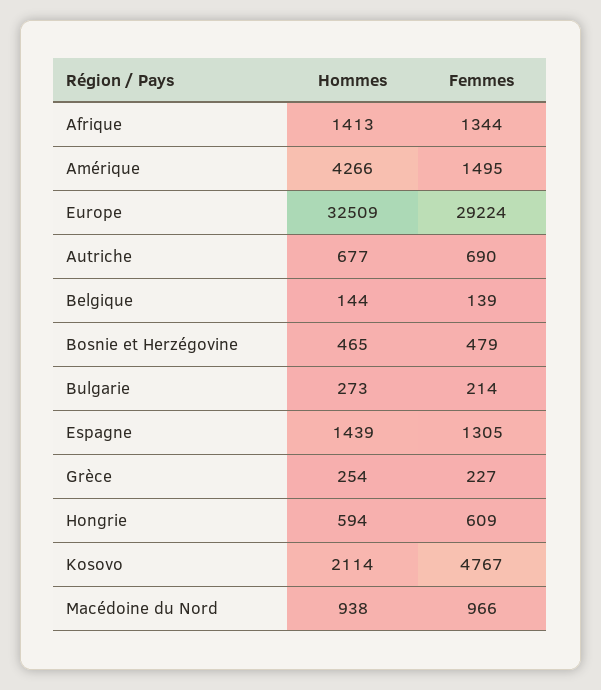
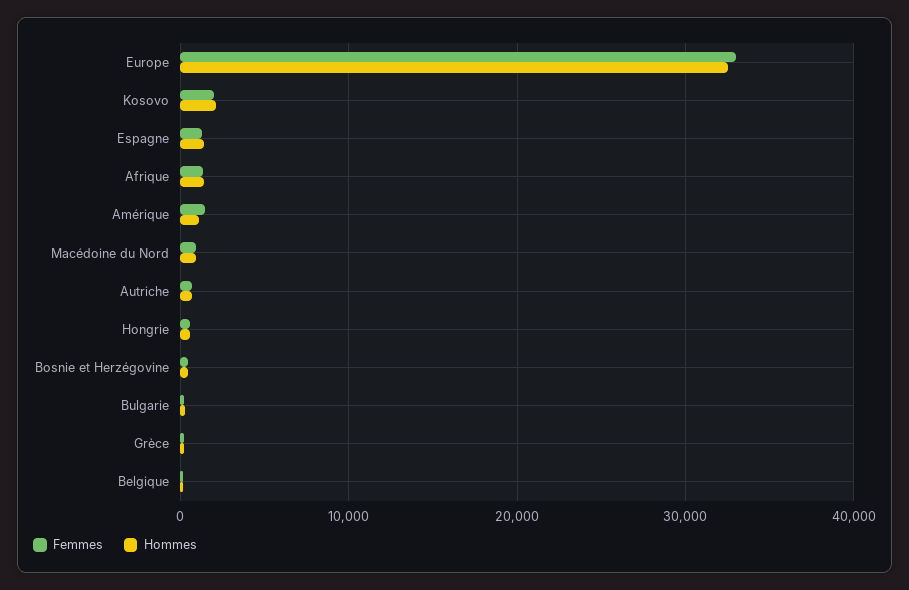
Hommes, Amérique: 4266 -> 1000
Femmes, Europe: 29224 -> 33000
Femmes, Kosovo: 4767 -> 2000

